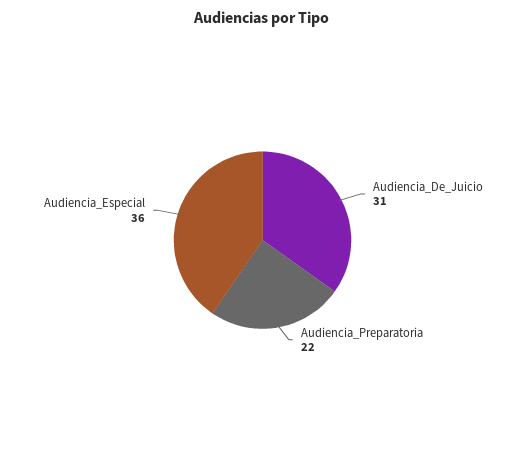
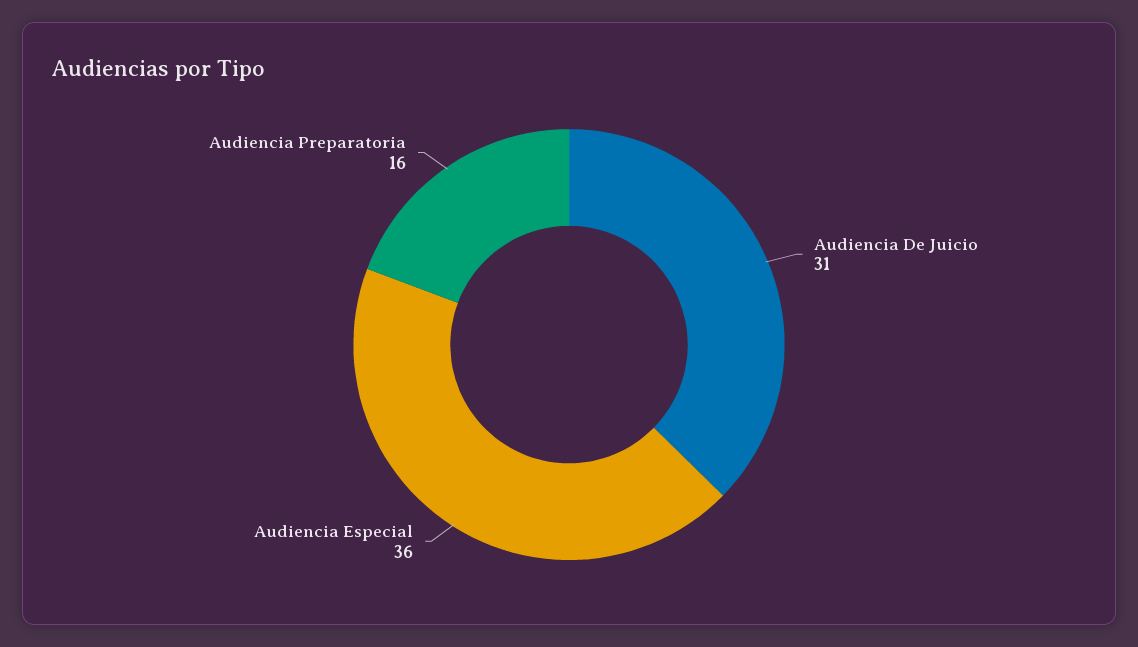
Audiencia_Preparatoria: 22 -> 16

